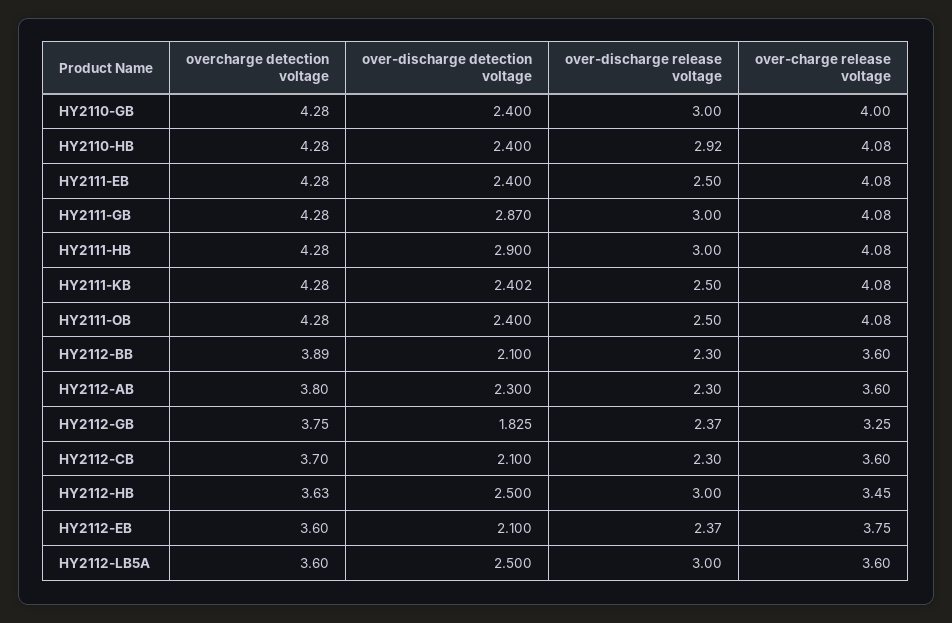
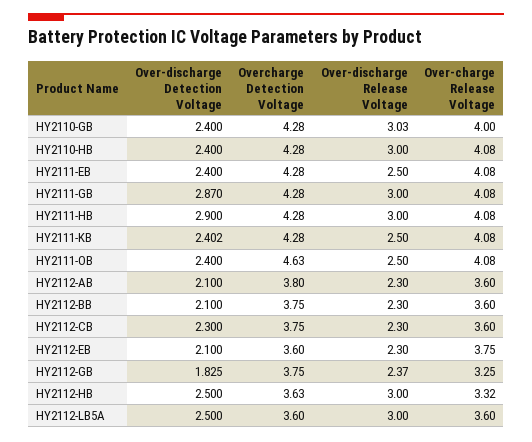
over-discharge release voltage, HY2110-GB: 3 -> 3.03
over-discharge release voltage, HY2110-HB: 2.92 -> 3
overcharge detection voltage, HY2111-OB: 4.28 -> 4.63
overcharge detection voltage, HY2112-BB: 3.89 -> 3.75
over-discharge detection voltage, HY2112-AB: 2.3 -> 2.1
overcharge detection voltage, HY2112-CB: 3.7 -> 3.75
over-discharge detection voltage, HY2112-CB: 2.1 -> 2.3
over-charge release voltage, HY2112-HB: 3.45 -> 3.32
over-discharge release voltage, HY2112-EB: 2.37 -> 2.3

